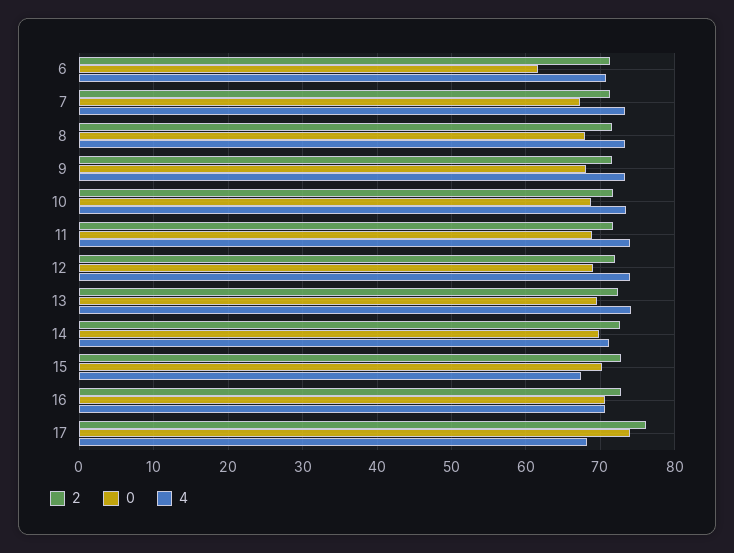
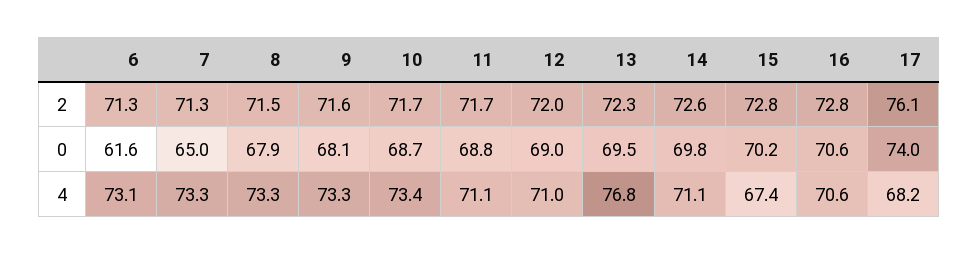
4, 6: 71 -> 73.1
0, 7: 67 -> 65
4, 11: 74 -> 71.1
4, 12: 74 -> 71
4, 13: 74 -> 76.8

